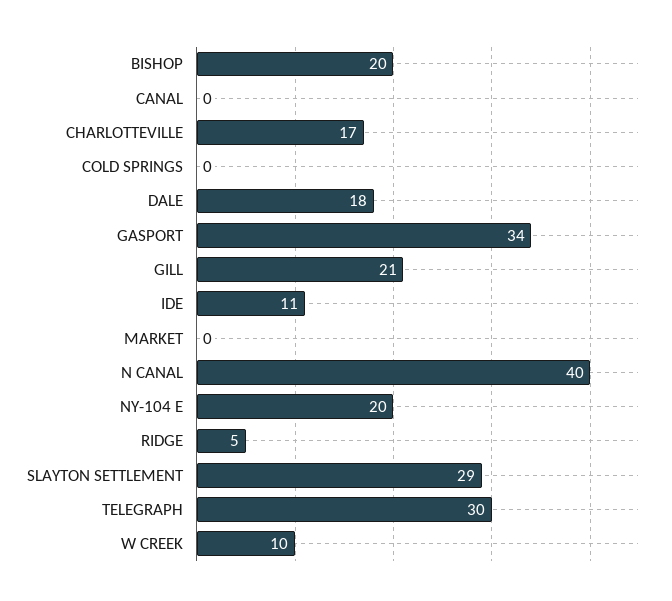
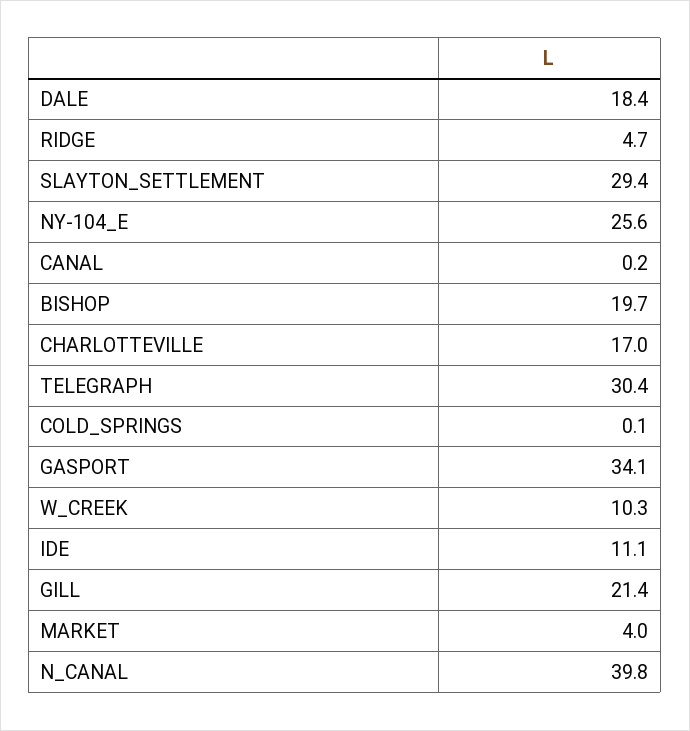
MARKET: 0 -> 4
NY-104 E: 20 -> 25.6

